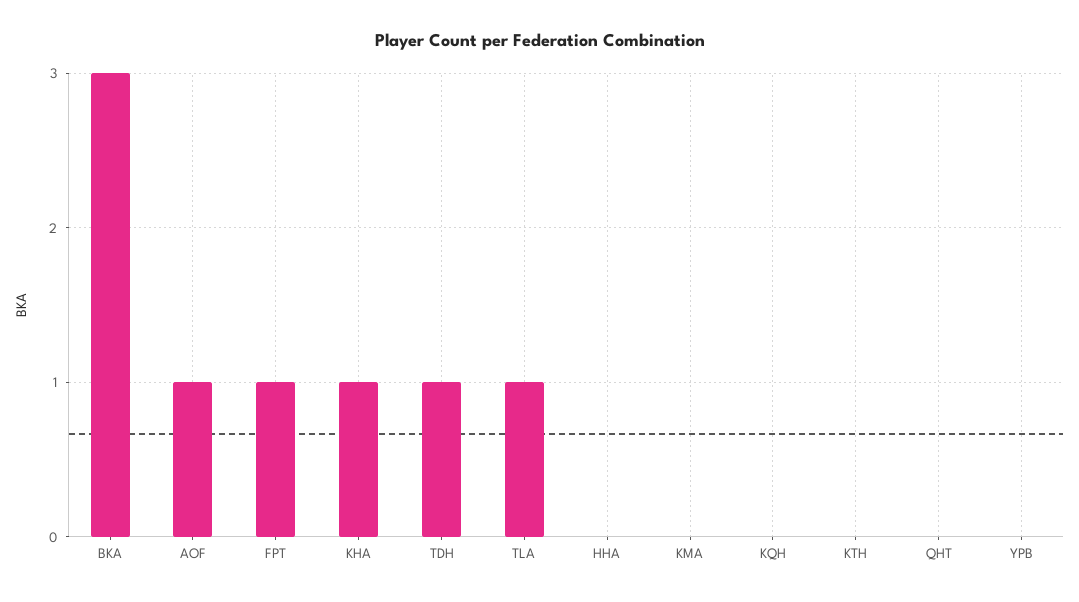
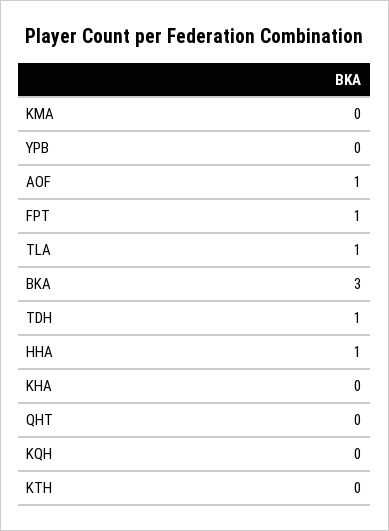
KHA: 1 -> 0
HHA: 0 -> 1

